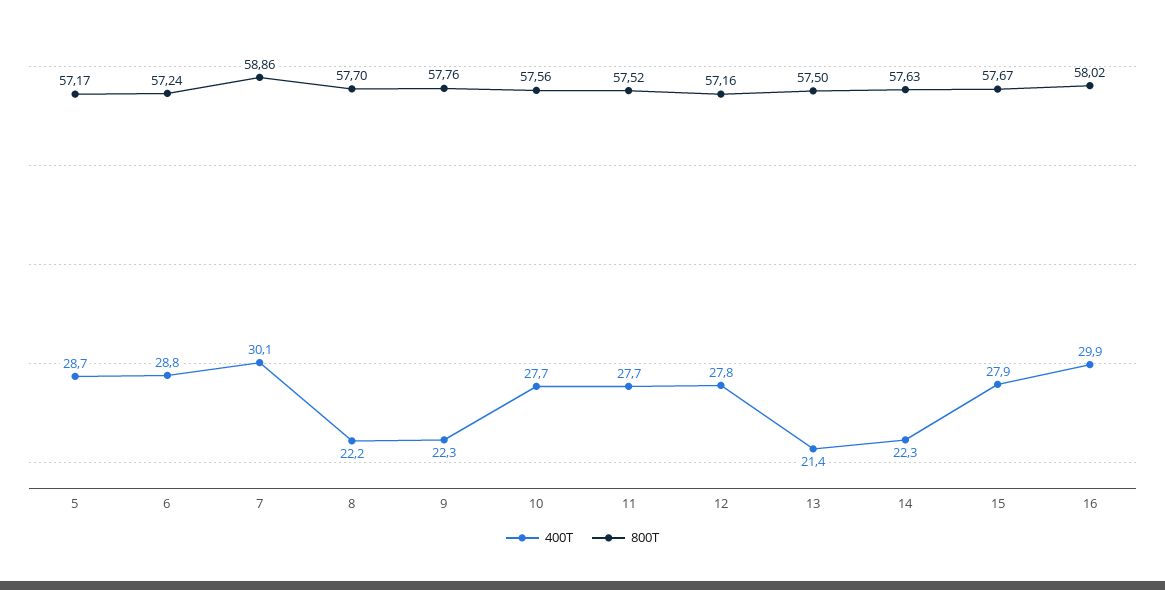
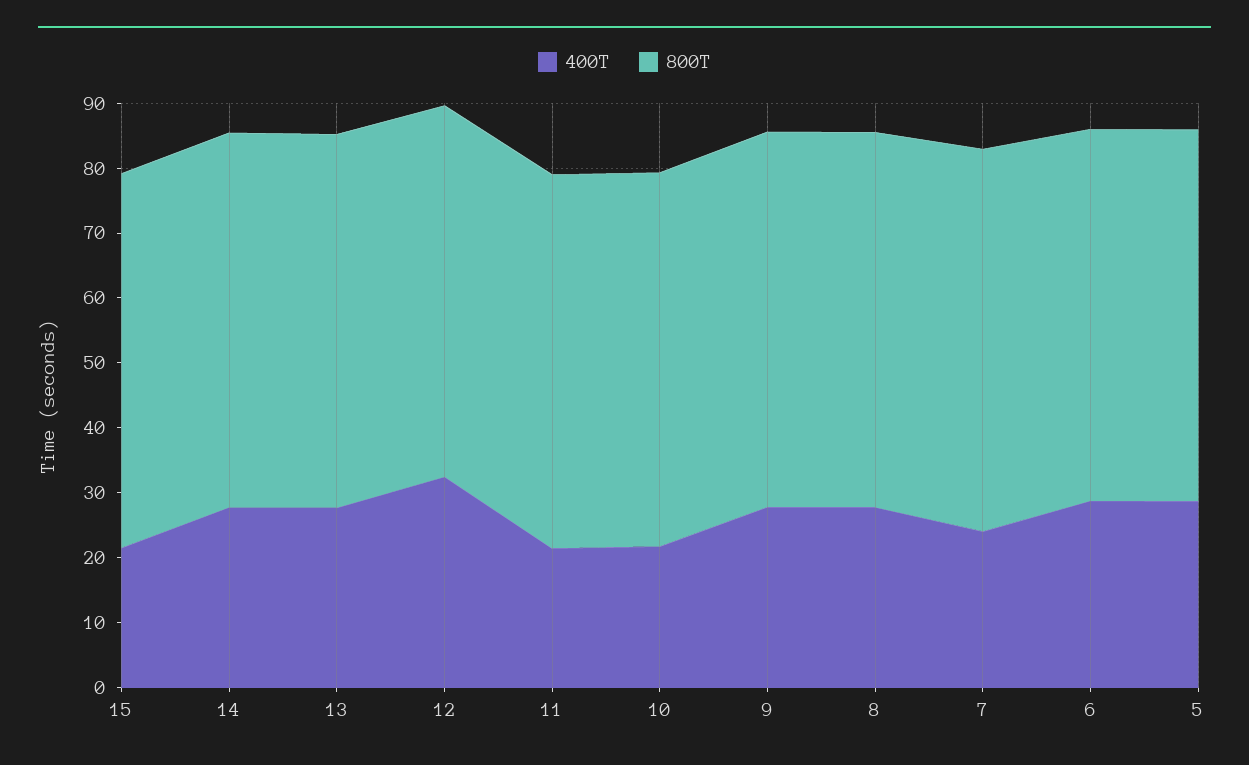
400T, 7: 30.1 -> 24
400T, 8: 22.2 -> 28
400T, 9: 22.3 -> 28
400T, 10: 27.7 -> 22
400T, 11: 27.7 -> 22
400T, 12: 27.8 -> 32
400T, 13: 21.4 -> 28
400T, 14: 22.3 -> 28
400T, 15: 27.9 -> 22
400T, 16: 29.9 -> none
800T, 16: 58.02 -> none

